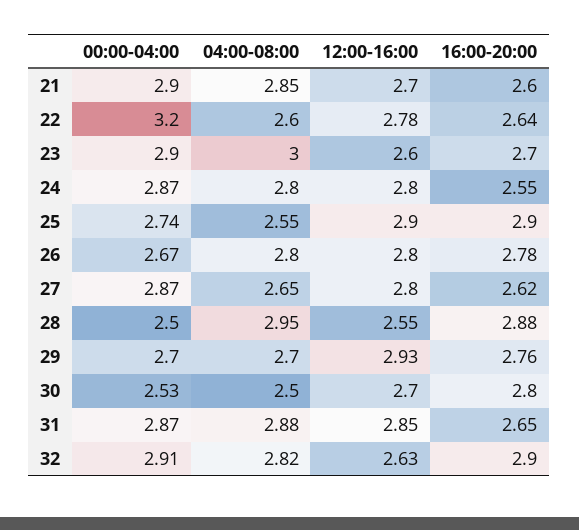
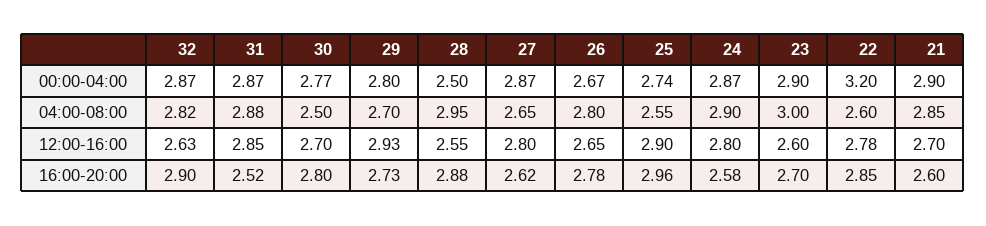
16:00-20:00, 22: 2.64 -> 2.85
04:00-08:00, 24: 2.8 -> 2.9
16:00-20:00, 24: 2.55 -> 2.58
16:00-20:00, 25: 2.9 -> 2.96
12:00-16:00, 26: 2.8 -> 2.65
00:00-04:00, 29: 2.7 -> 2.8
16:00-20:00, 29: 2.76 -> 2.73
00:00-04:00, 30: 2.53 -> 2.77
16:00-20:00, 31: 2.65 -> 2.52
00:00-04:00, 32: 2.91 -> 2.87

